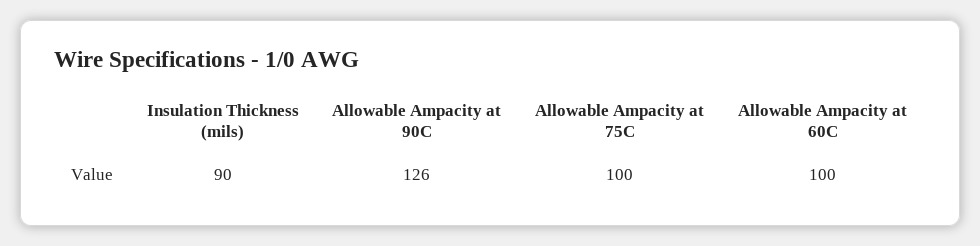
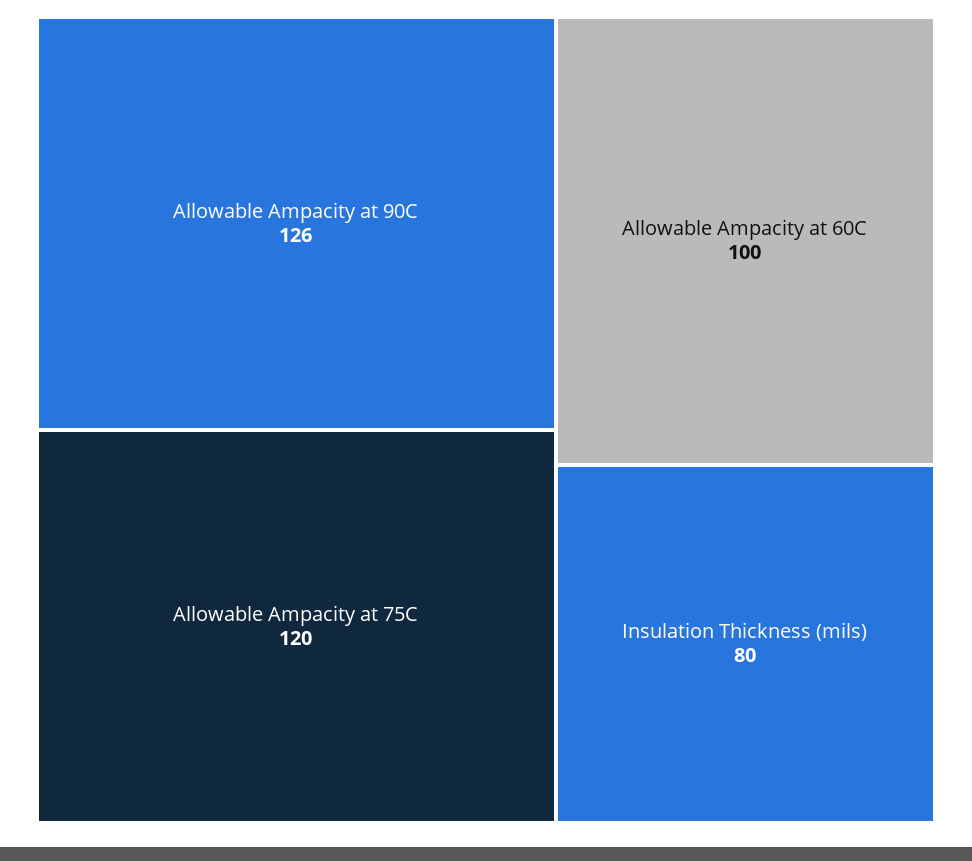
Insulation Thickness (mils): 90 -> 80
Allowable Ampacity at 75C: 100 -> 120

